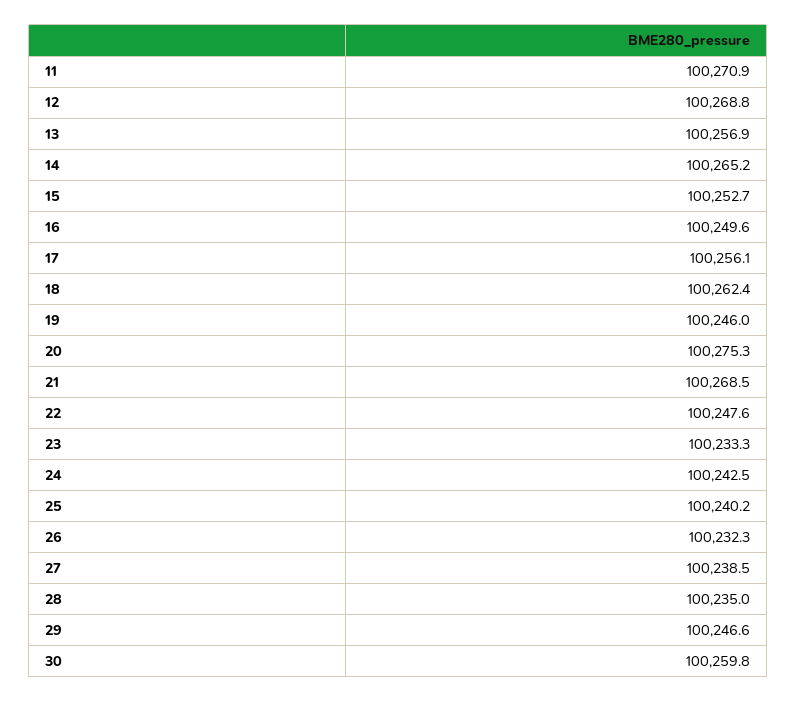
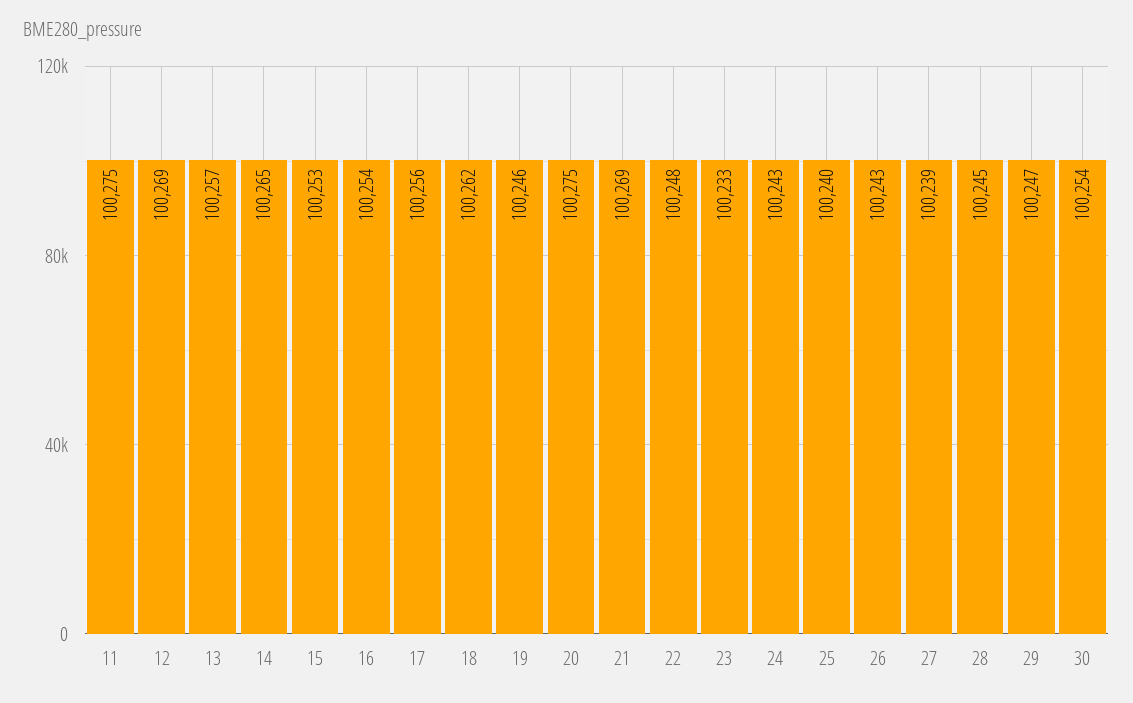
11: 100270.9 -> 100275
16: 100249.6 -> 100254
26: 100232.3 -> 100243
28: 100235 -> 100245
30: 100259.8 -> 100254

